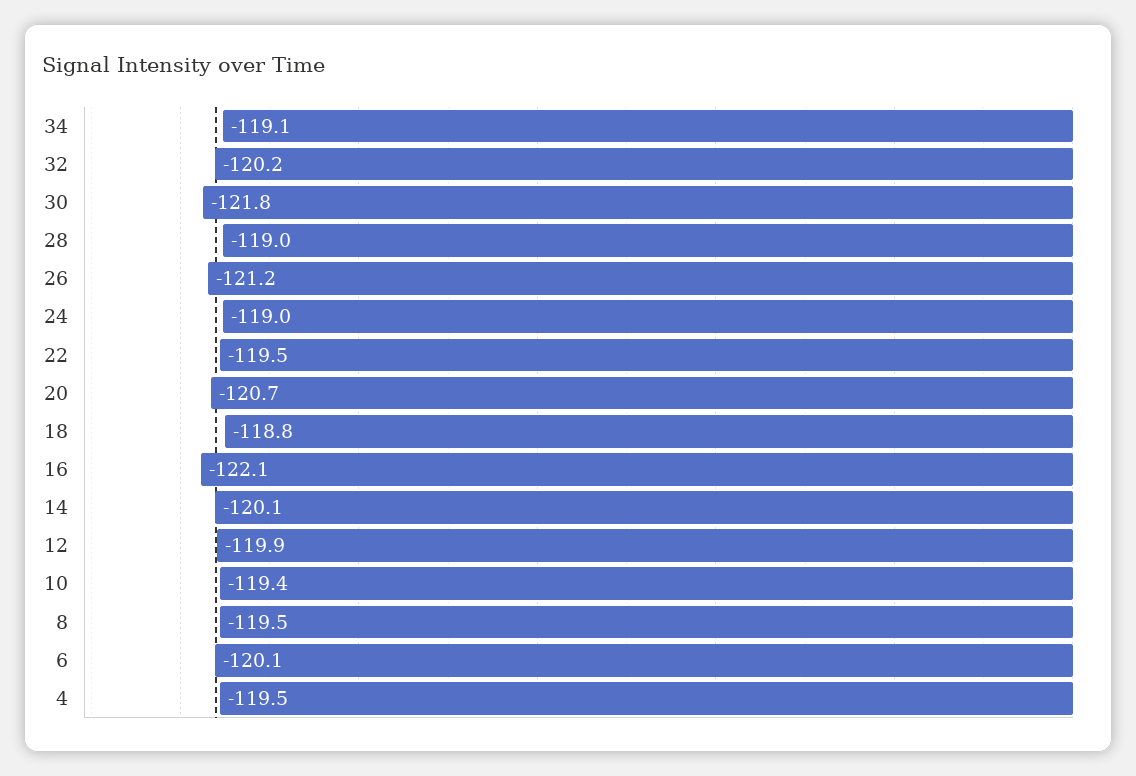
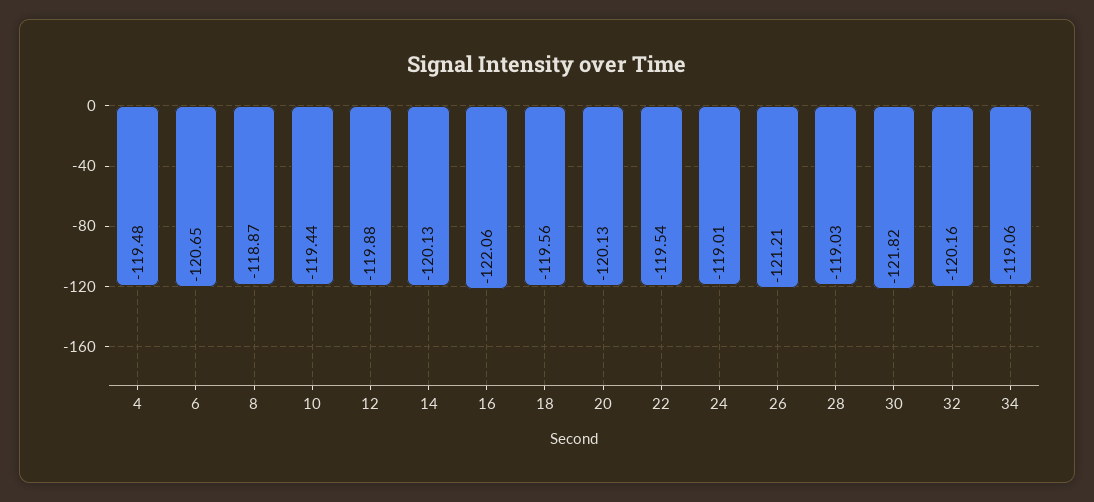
20: -120.7 -> -120.13
18: -118.8 -> -119.56
8: -119.5 -> -118.87
6: -120.1 -> -120.65

